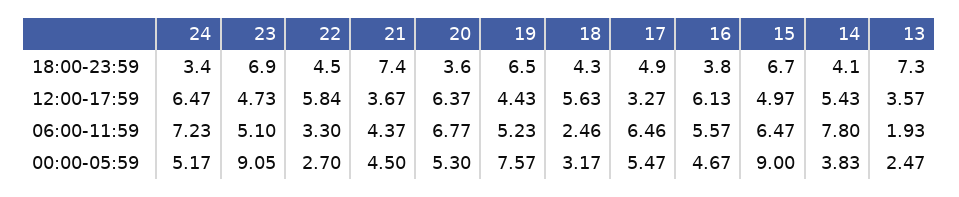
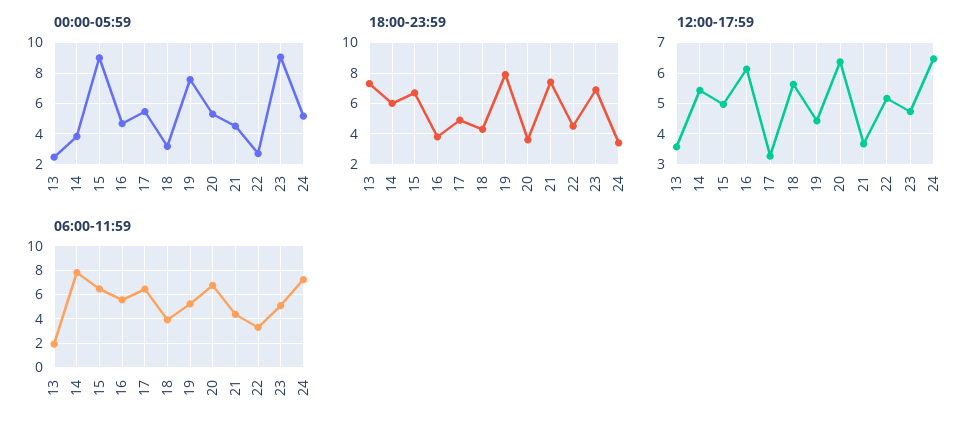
18:00-23:59, 19: 6.5 -> 8
18:00-23:59, 14: 4.1 -> 6
12:00-17:59, 22: 5.84 -> 5.2
06:00-11:59, 18: 2.46 -> 4

